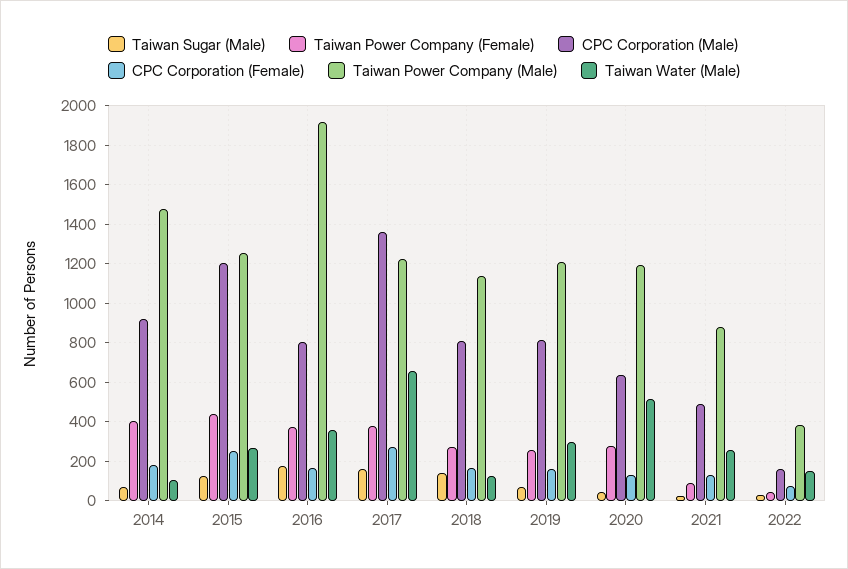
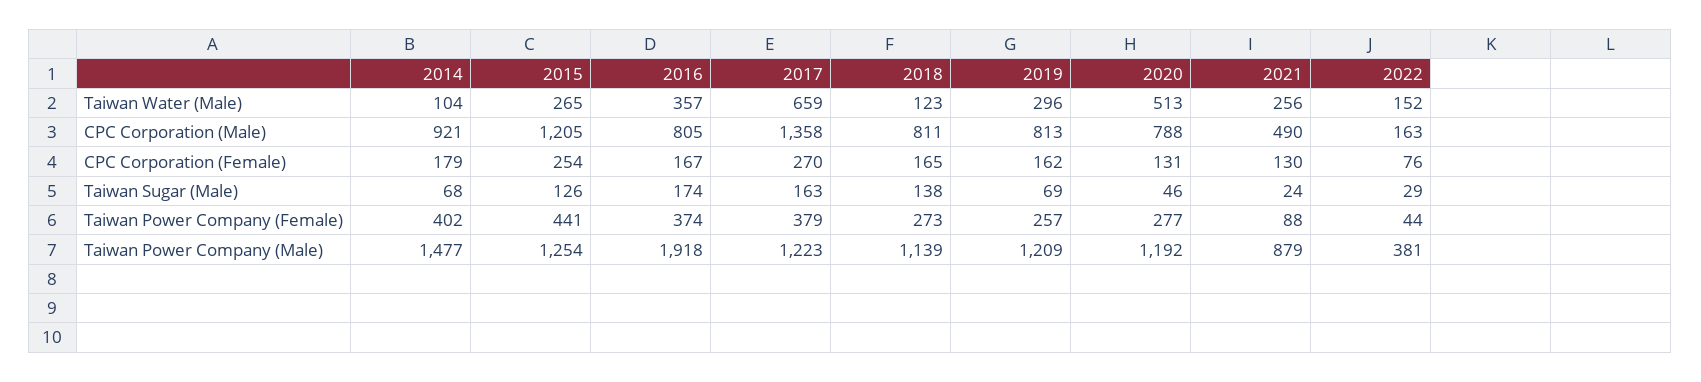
CPC Corporation (Male), 2020: 650 -> 788

